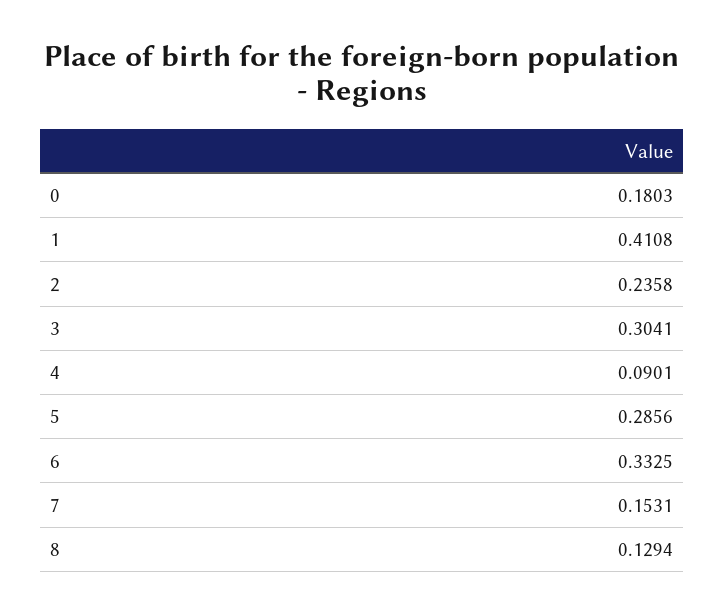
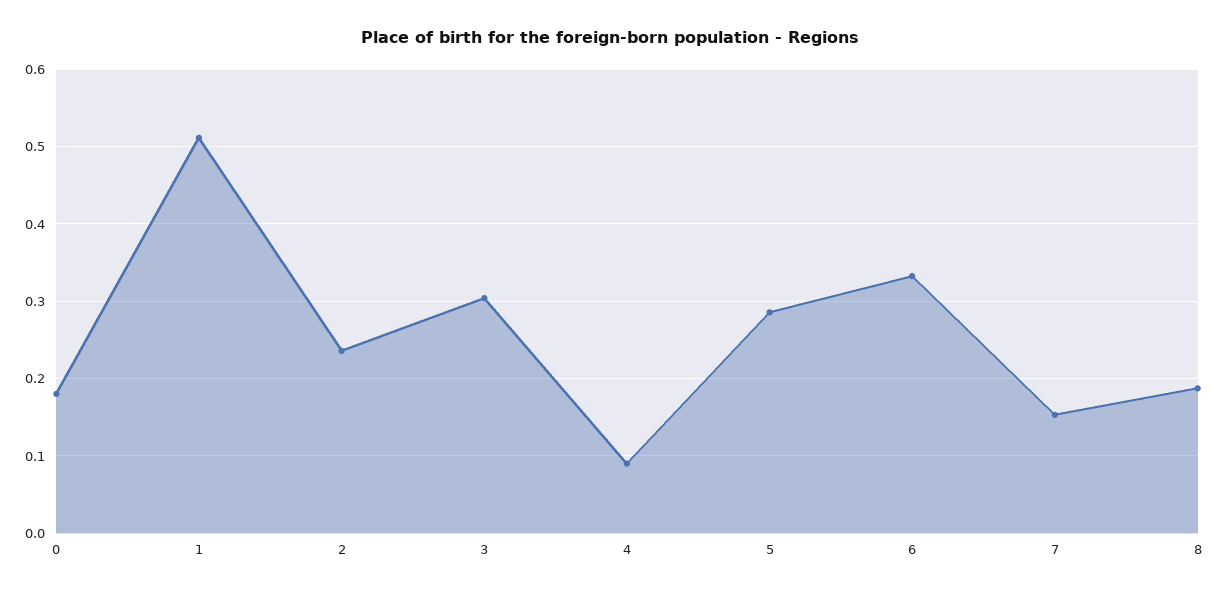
1: 0.4108 -> 0.51
8: 0.1294 -> 0.19

